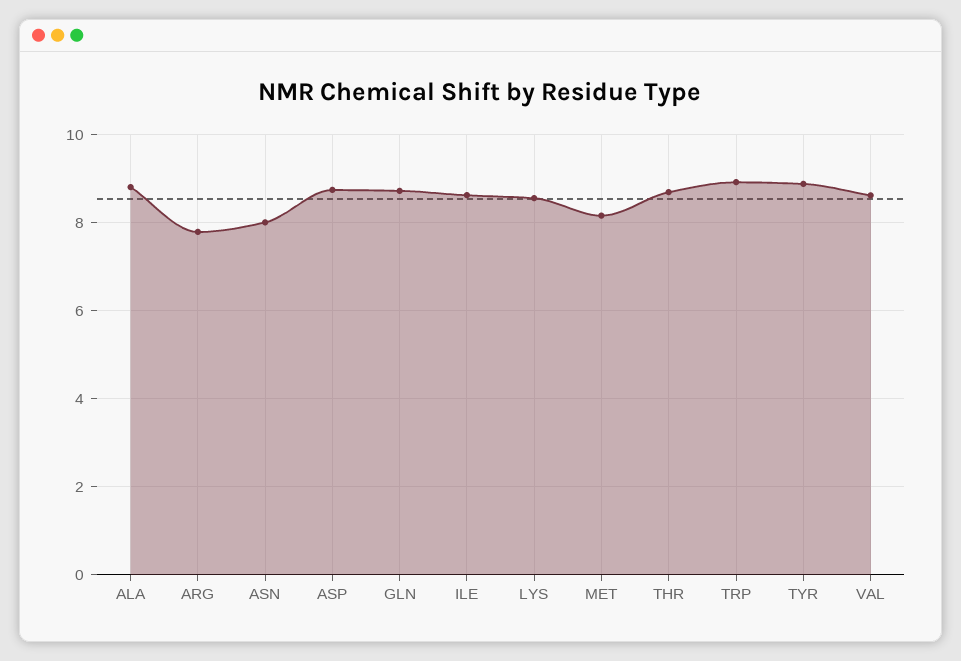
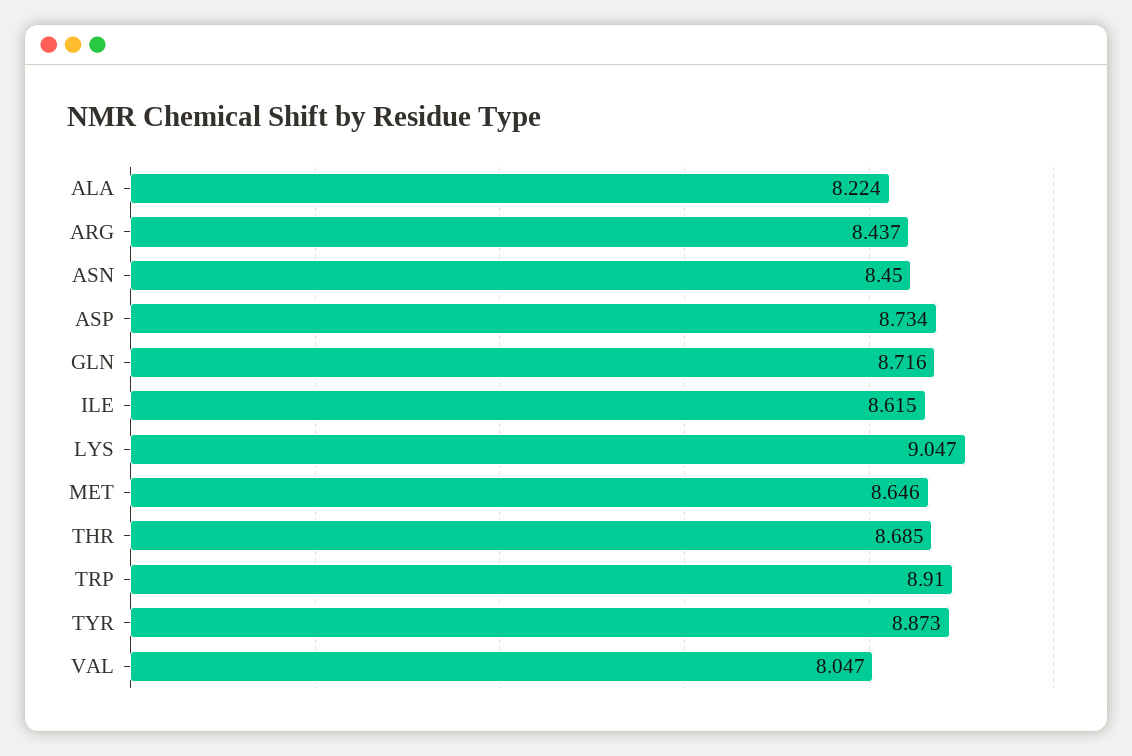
ALA: 8.8 -> 8.224
ARG: 7.8 -> 8.437
ASN: 8 -> 8.45
LYS: 8.6 -> 9.047
MET: 8.2 -> 8.646
VAL: 8.6 -> 8.047

